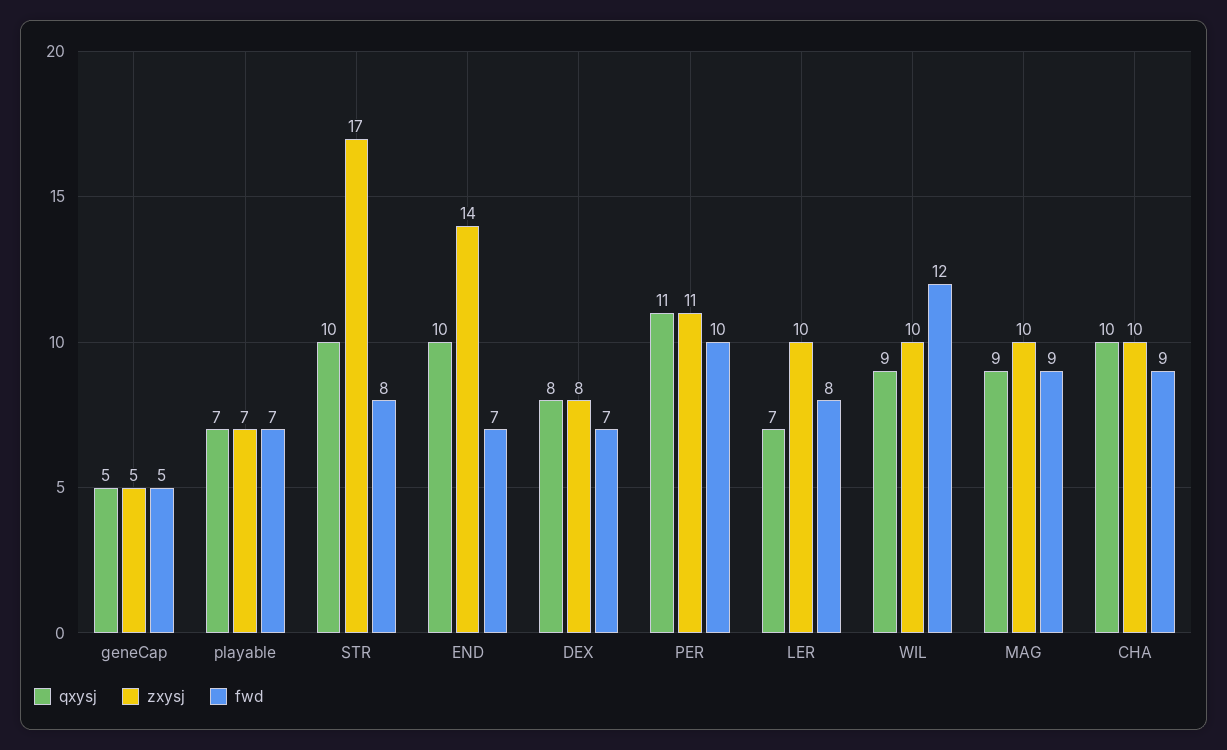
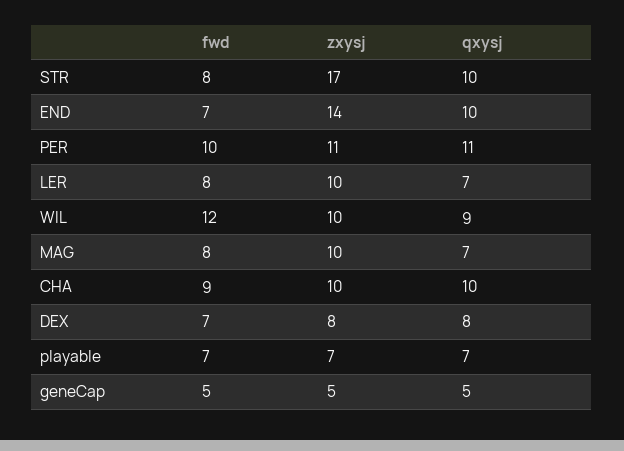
qxysj, MAG: 9 -> 7
fwd, MAG: 9 -> 8

